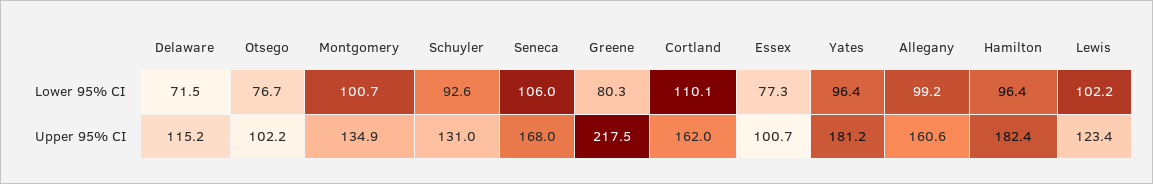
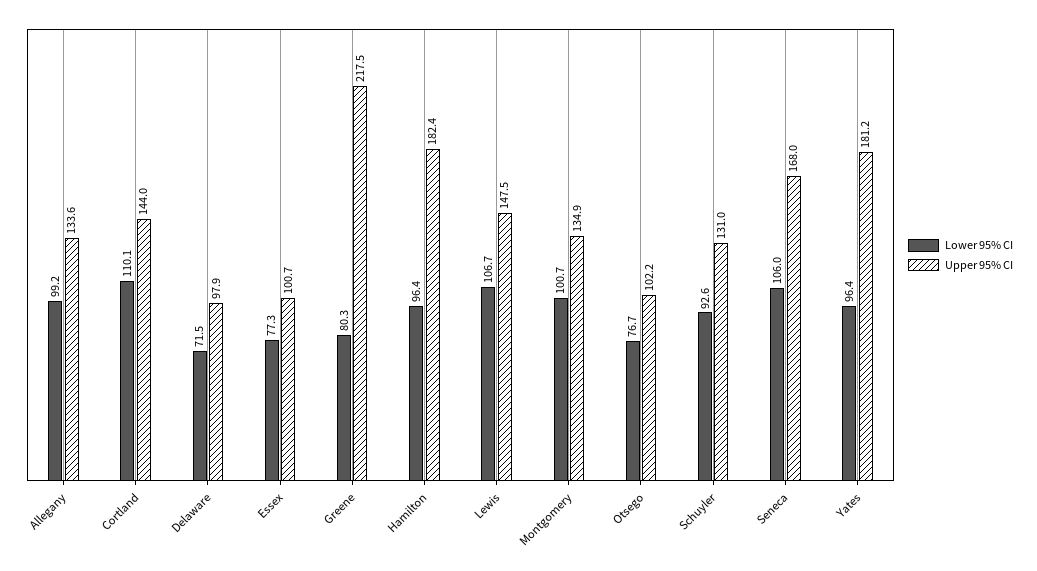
Lower 95% CI, Lewis: 102.2 -> 106.7
Upper 95% CI, Delaware: 115.2 -> 97.9
Upper 95% CI, Cortland: 162 -> 144
Upper 95% CI, Allegany: 160.6 -> 133.6
Upper 95% CI, Lewis: 123.4 -> 147.5

